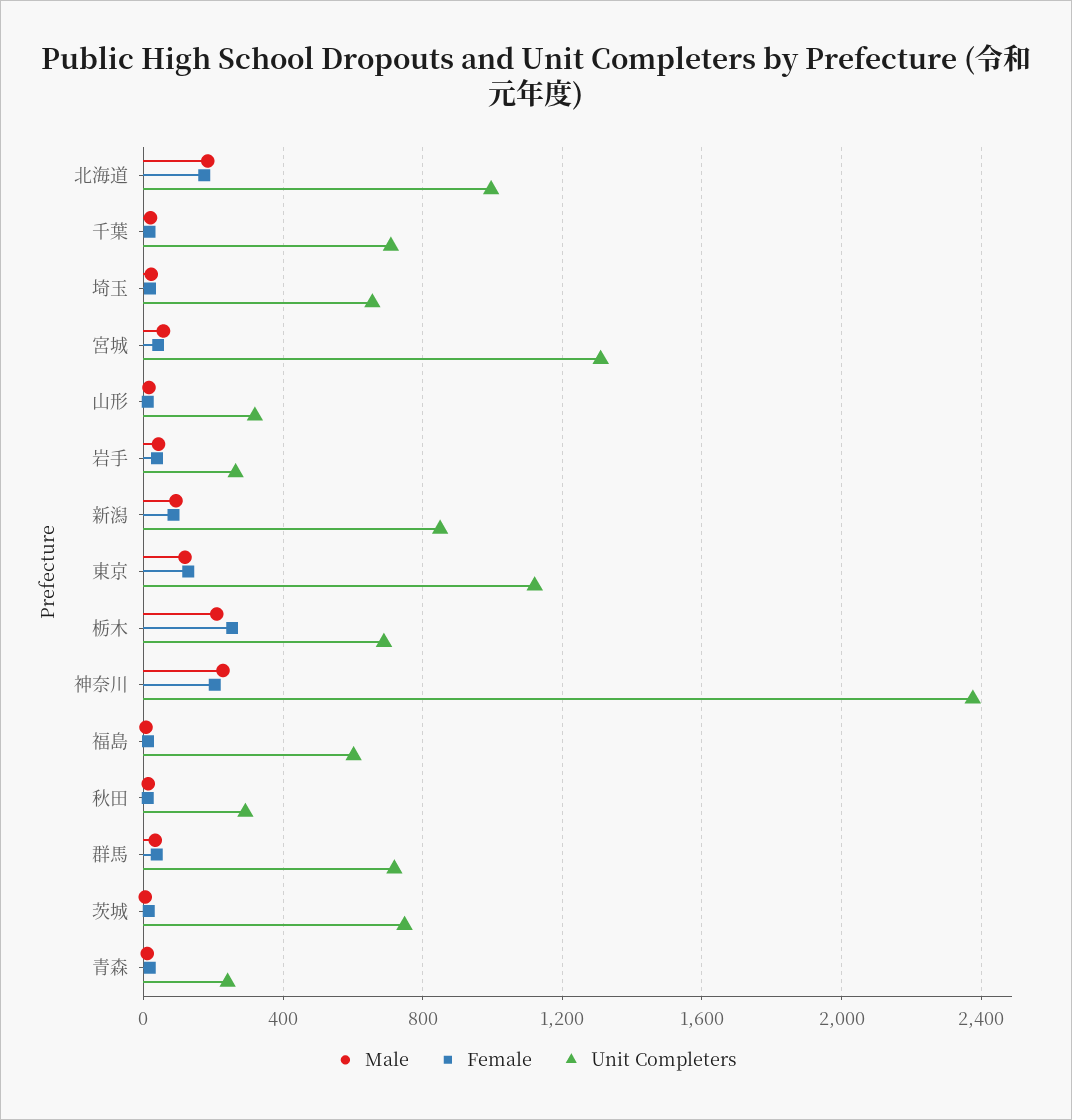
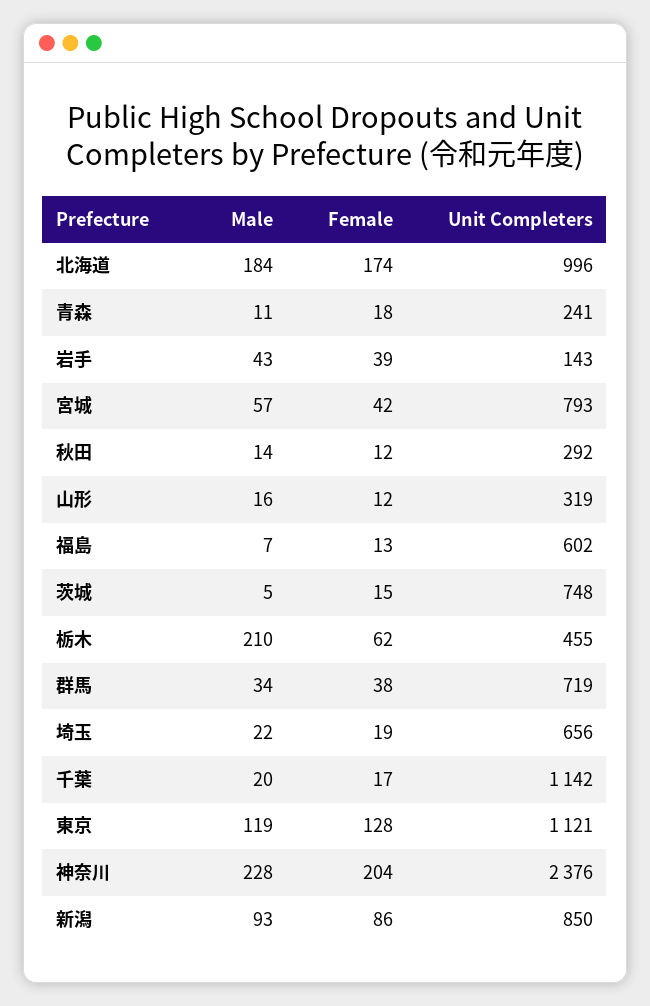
Unit Completers, 千葉: 700 -> 1142
Unit Completers, 宮城: 1300 -> 793
Unit Completers, 岩手: 250 -> 143
Female, 栃木: 250 -> 62
Unit Completers, 栃木: 700 -> 455

